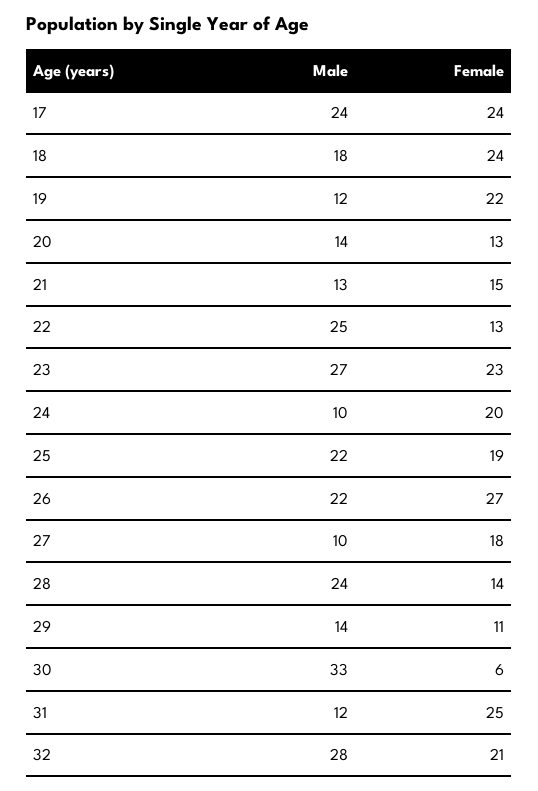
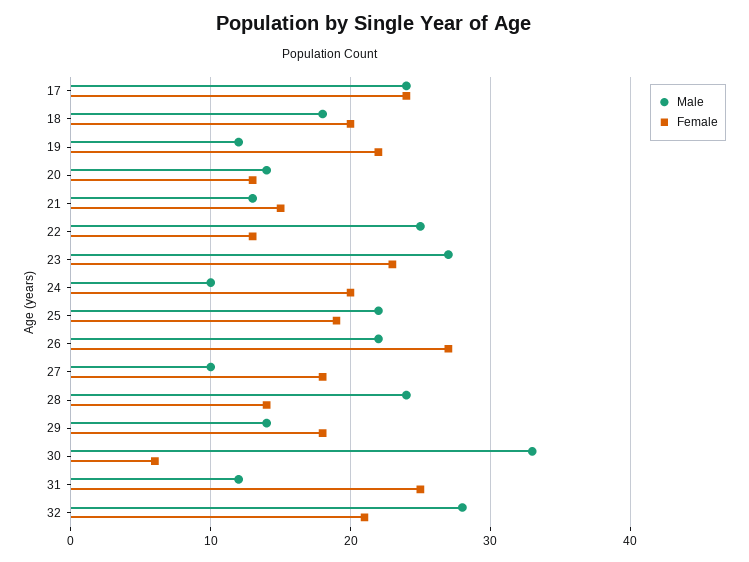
Female, 18: 24 -> 20
Female, 29: 11 -> 18

